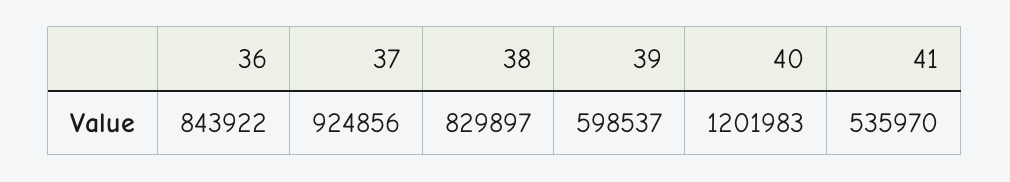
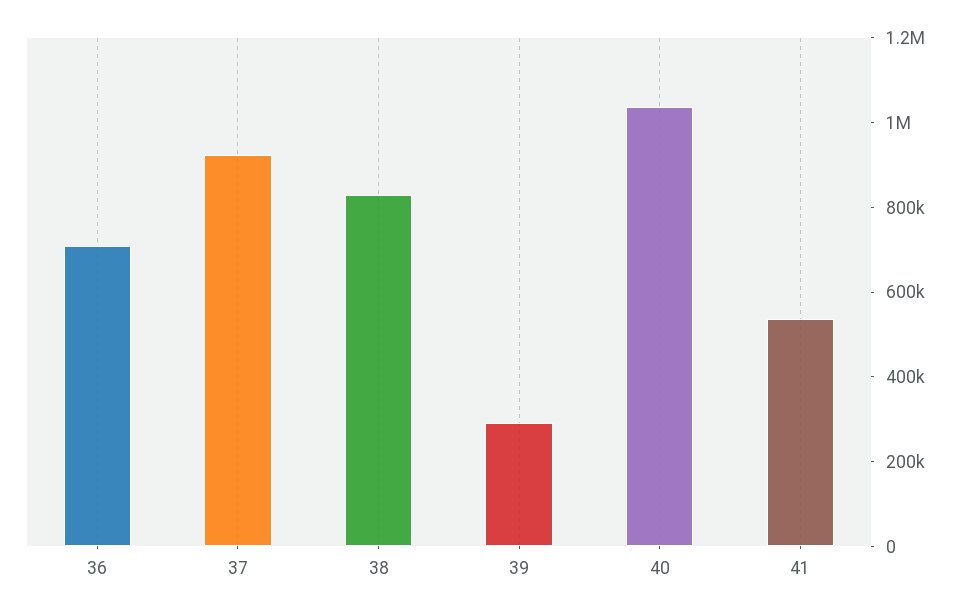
36: 843922 -> 700000
39: 598537 -> 300000
40: 1201983 -> 1050000

